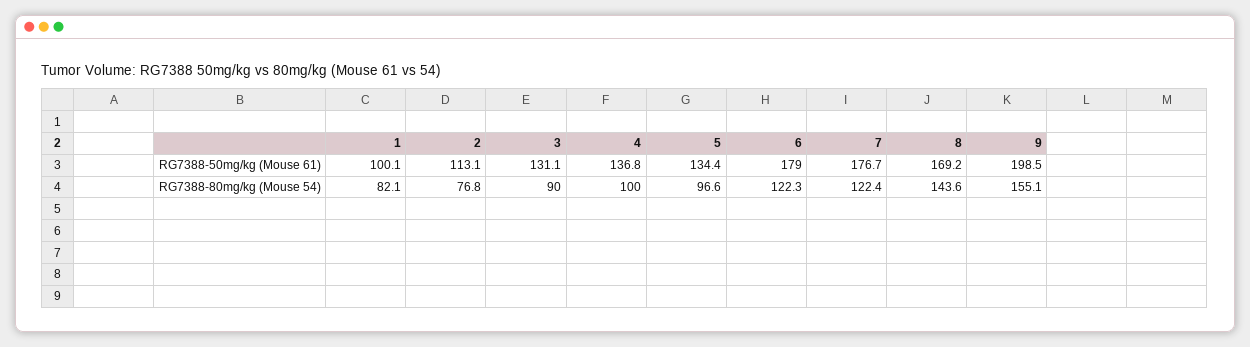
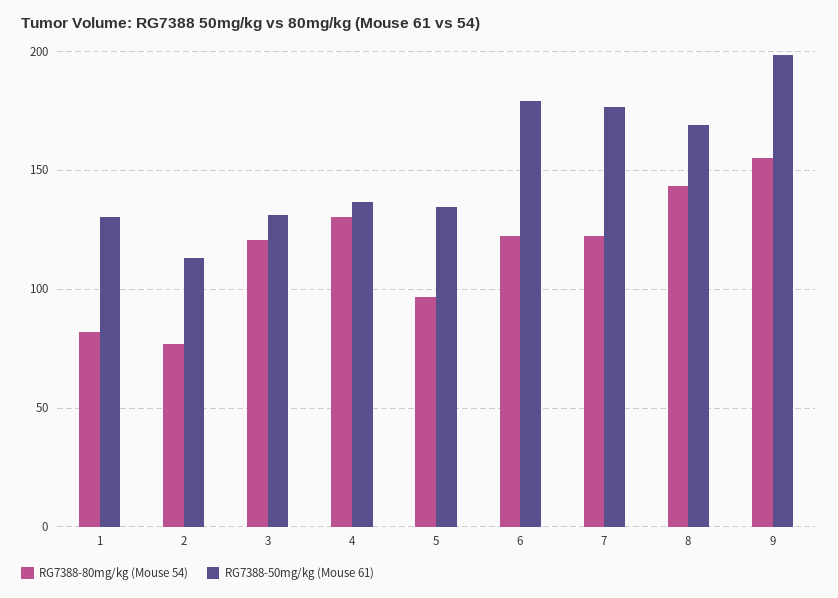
RG7388-50mg/kg (Mouse 61), 1: 100.1 -> 130
RG7388-80mg/kg (Mouse 54), 3: 90 -> 120
RG7388-80mg/kg (Mouse 54), 4: 100 -> 130

